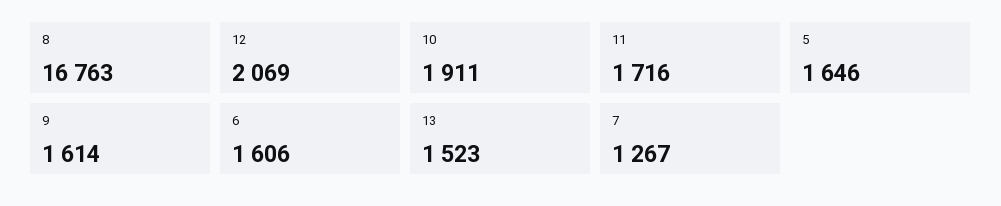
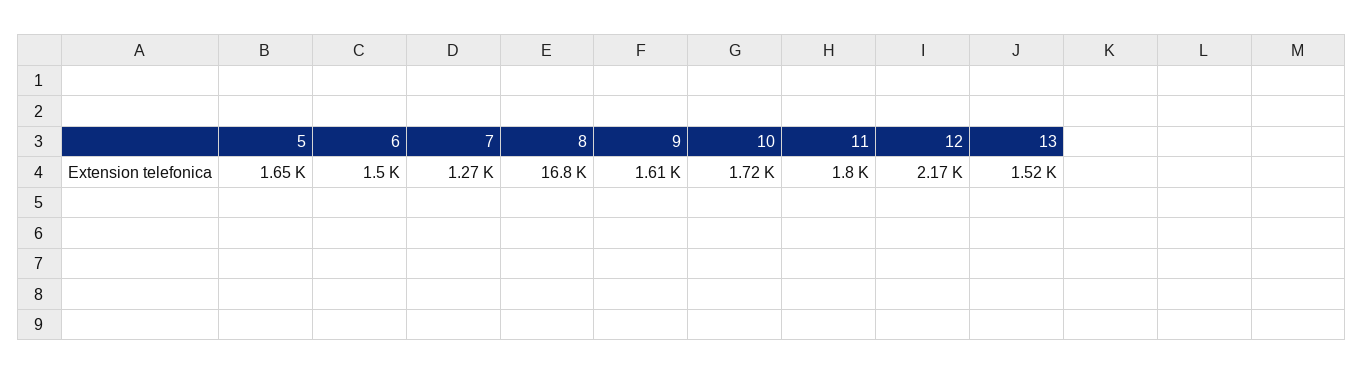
12: 2069 -> 2170
10: 1911 -> 1720
11: 1716 -> 1800
6: 1606 -> 1500

